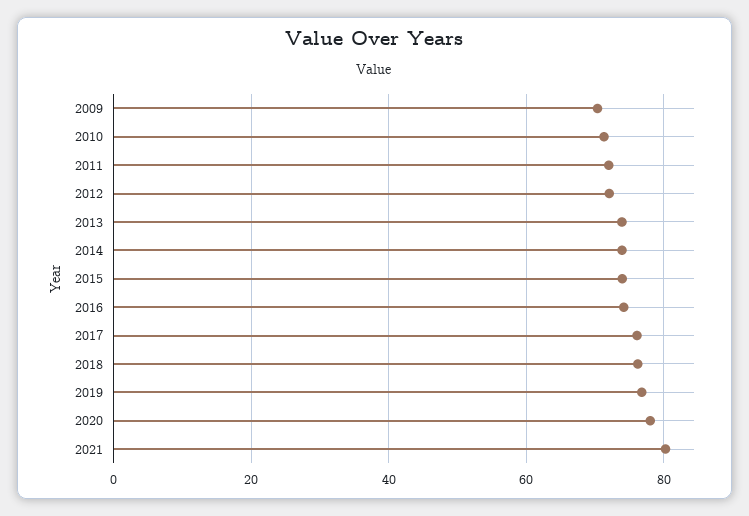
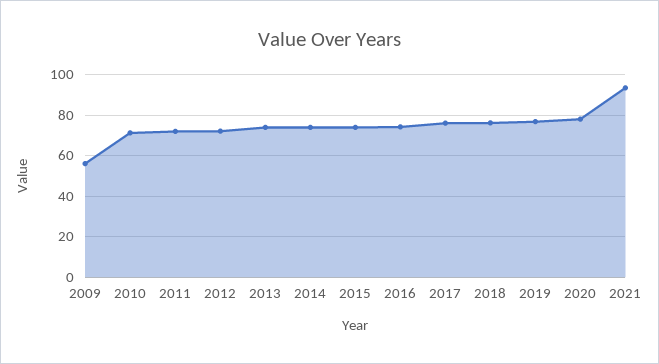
2009: 70 -> 55
2021: 80 -> 95

